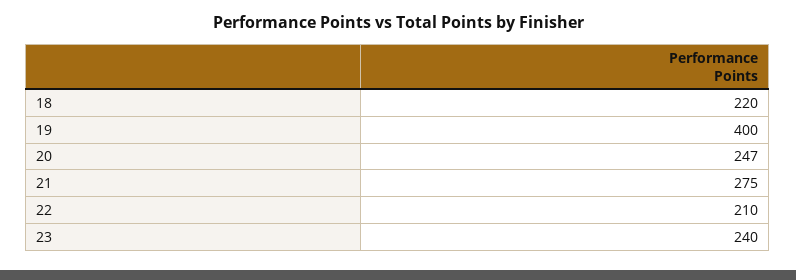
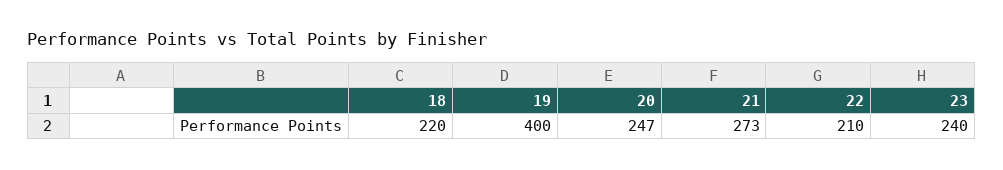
21: 275 -> 273

